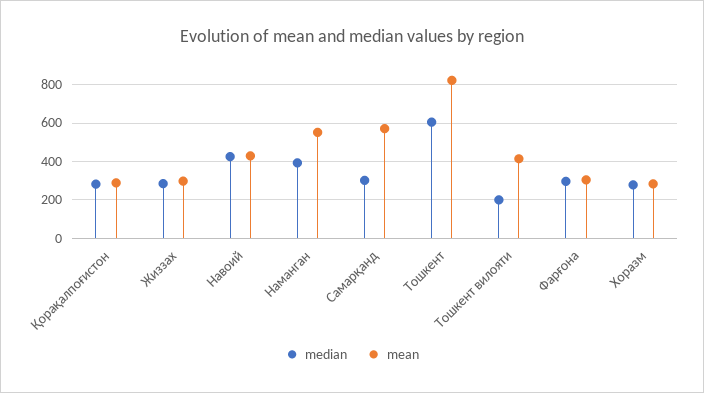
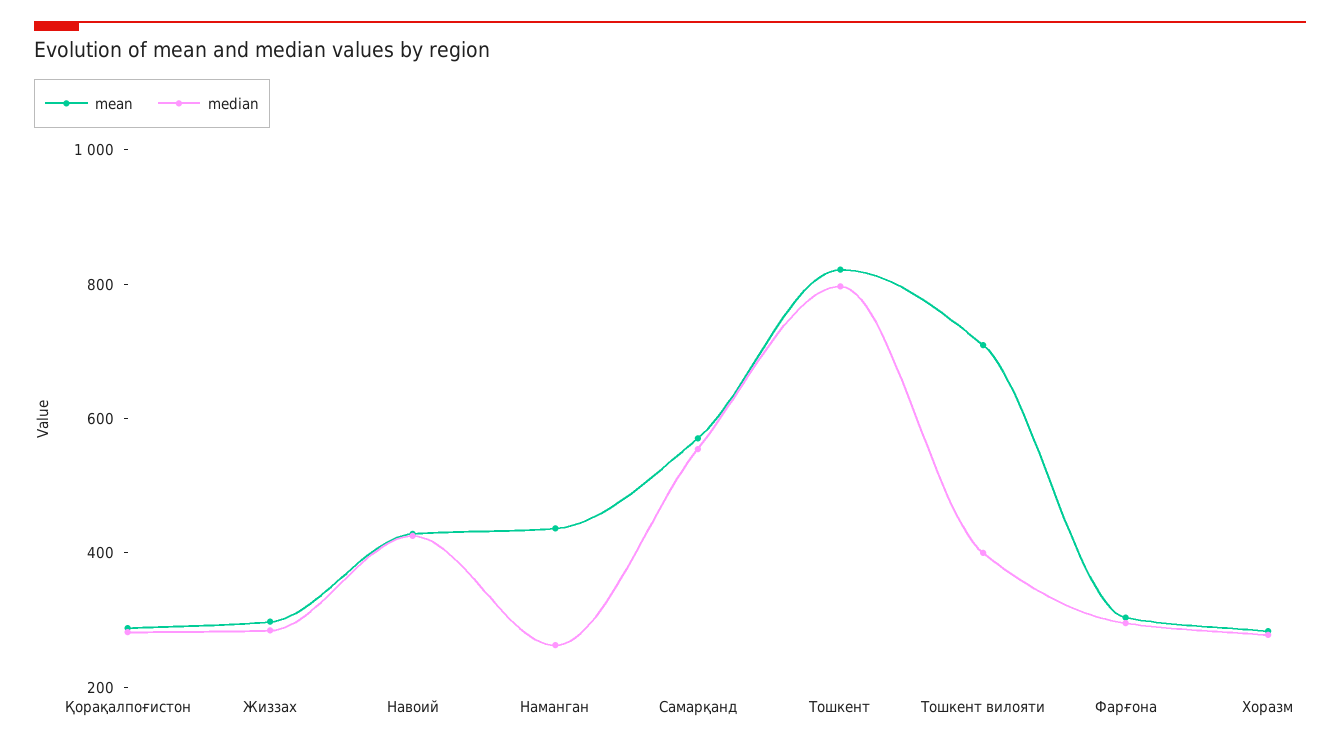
median, Наманган: 400 -> 250
mean, Наманган: 550 -> 450
median, Самарқанд: 300 -> 550
median, Тошкент: 600 -> 800
median, Тошкент вилояти: 200 -> 400
mean, Тошкент вилояти: 400 -> 700

